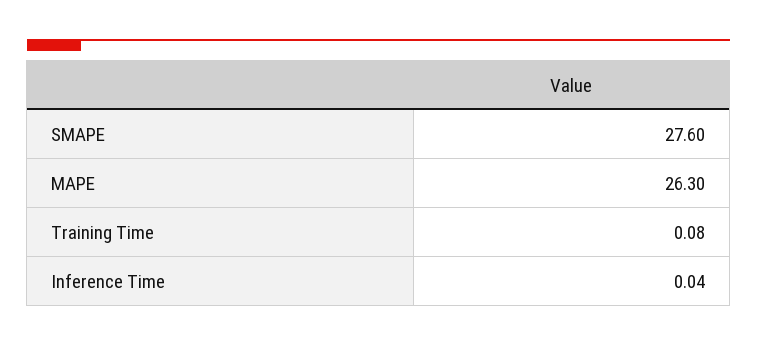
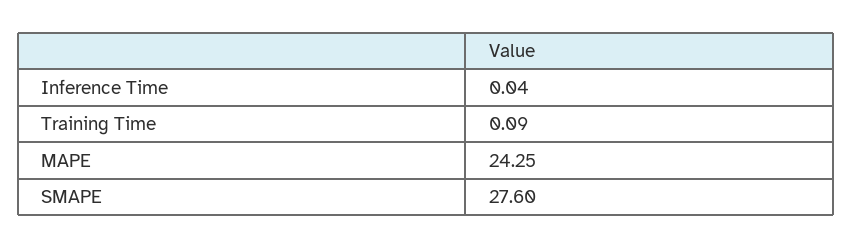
MAPE: 26.3 -> 24.25
Training Time: 0.08 -> 0.09

